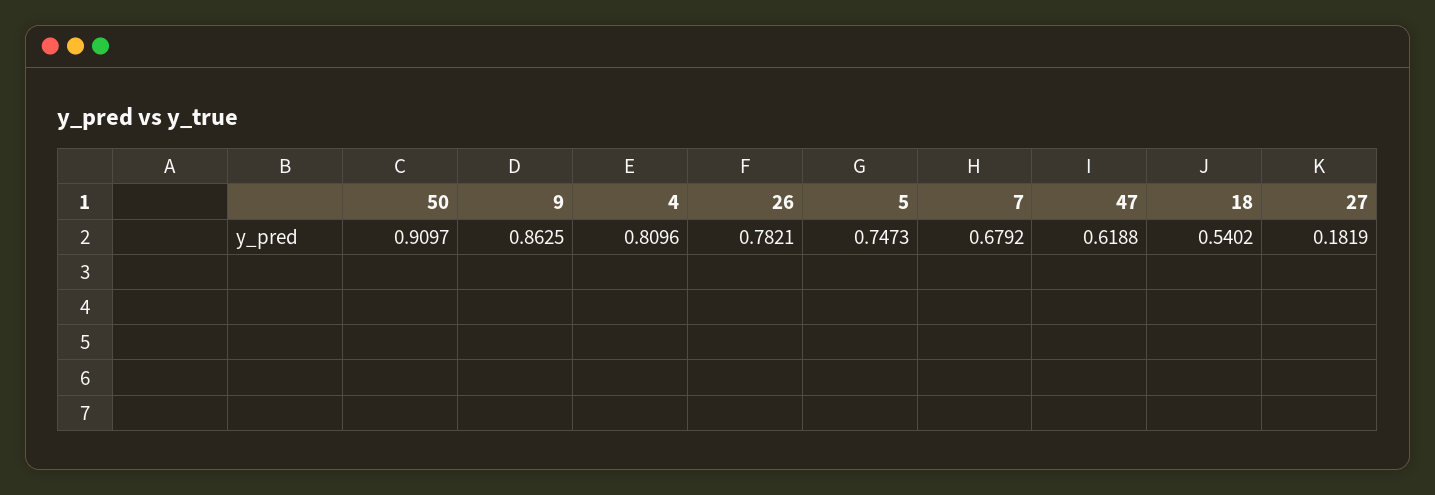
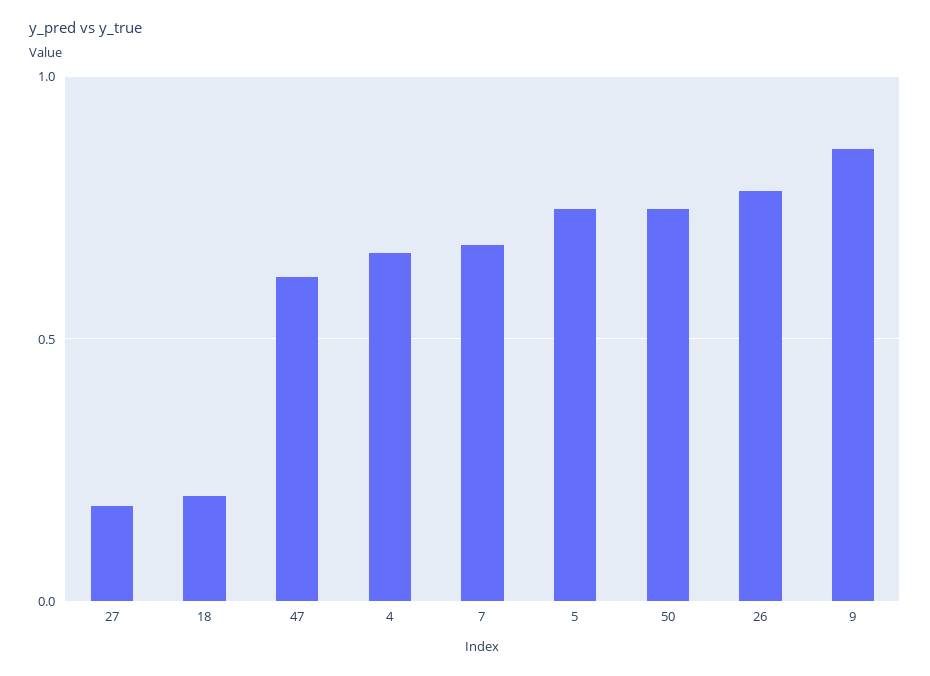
50: 0.9097 -> 0.75
4: 0.8096 -> 0.65
18: 0.5402 -> 0.2

